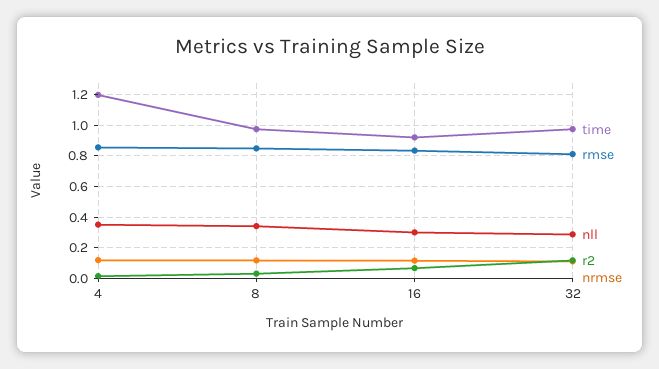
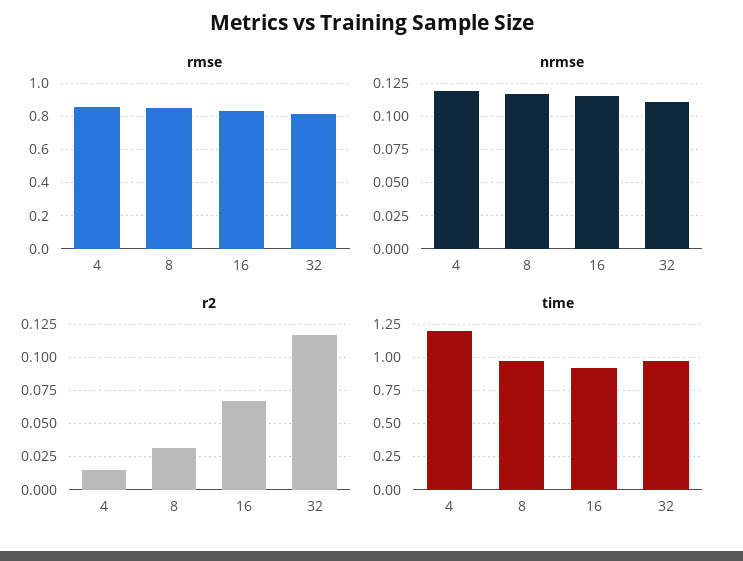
nll, 4: 0.35 -> none
nll, 8: 0.35 -> none
nll, 16: 0.3 -> none
nll, 32: 0.3 -> none

